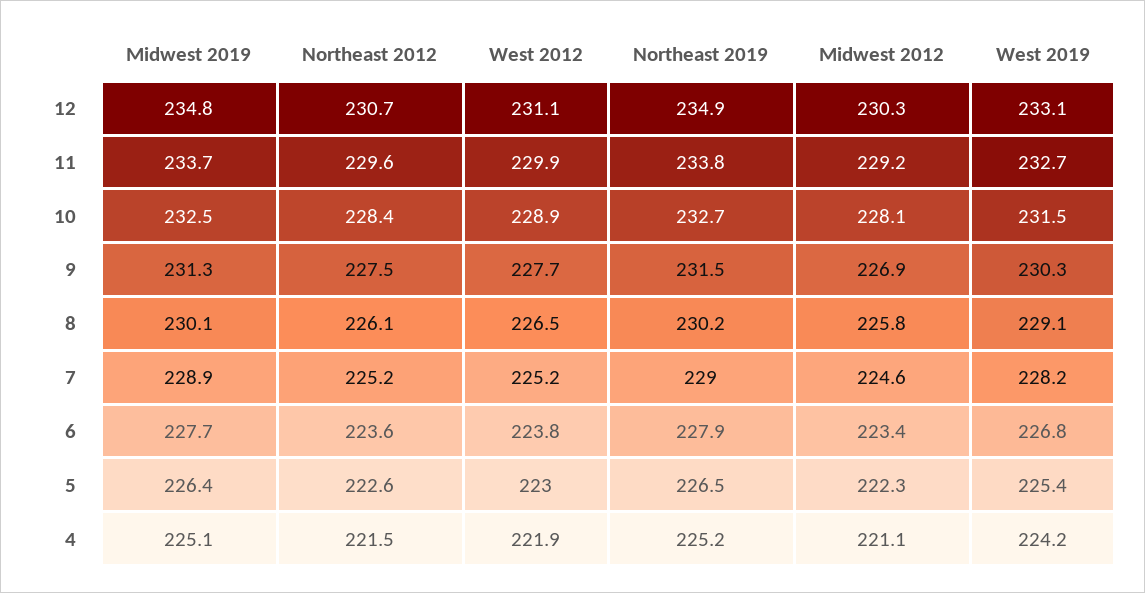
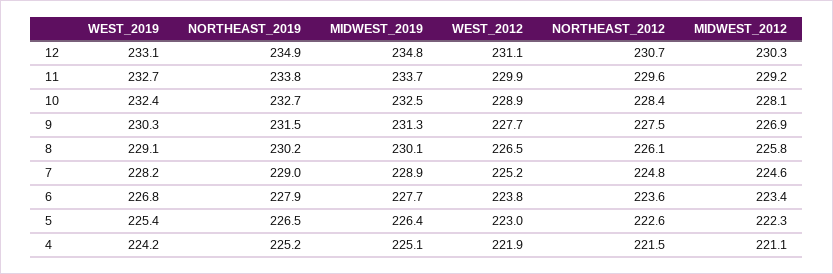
West 2019, 10: 231.5 -> 232.4
Northeast 2012, 7: 225.2 -> 224.8

